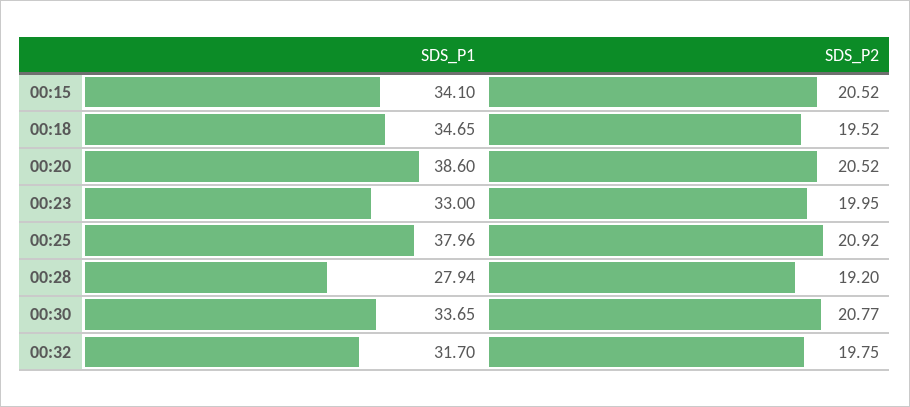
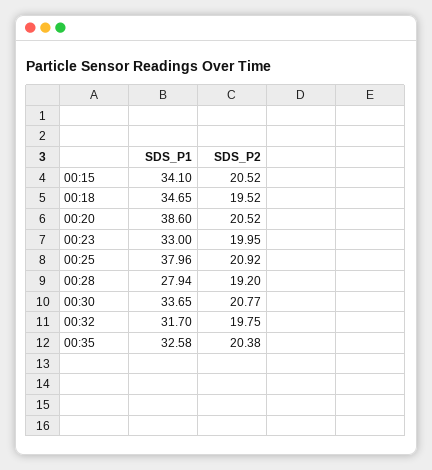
SDS_P1, 00:35: none -> 32.58
SDS_P2, 00:35: none -> 20.38

